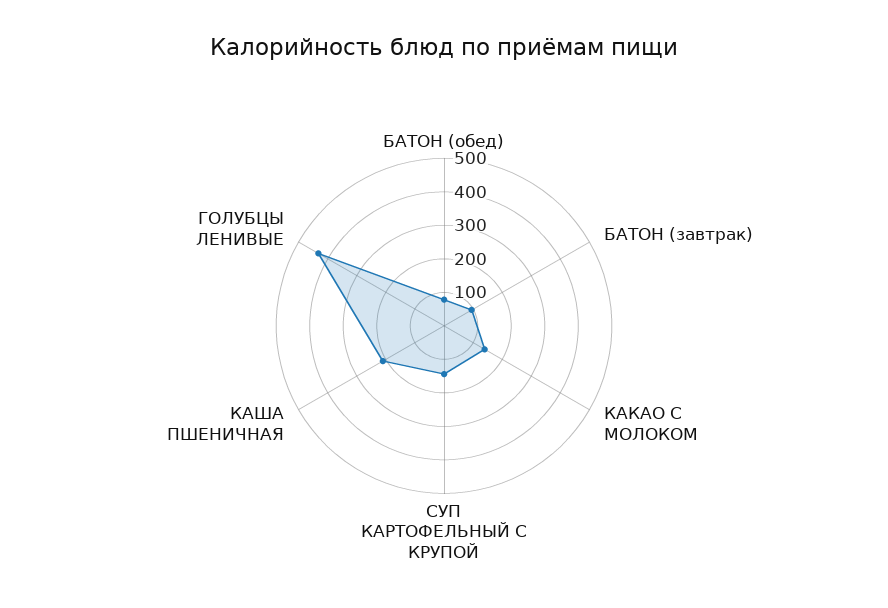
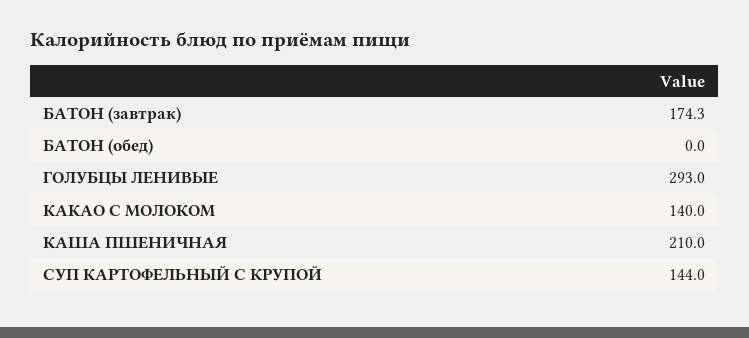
БАТОН (обед): 75 -> 0
БАТОН (завтрак): 100 -> 174.3
ГОЛУБЦЫ ЛЕНИВЫЕ: 425 -> 293

